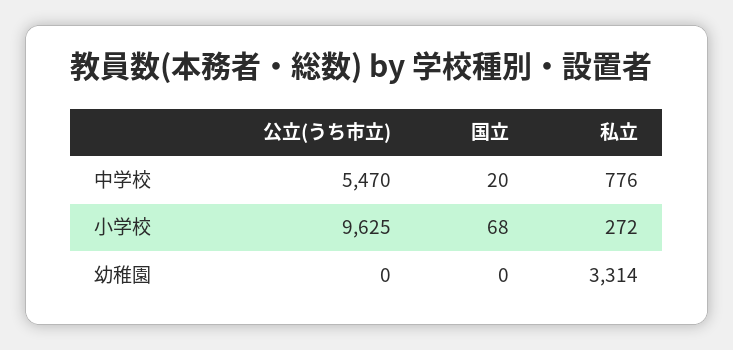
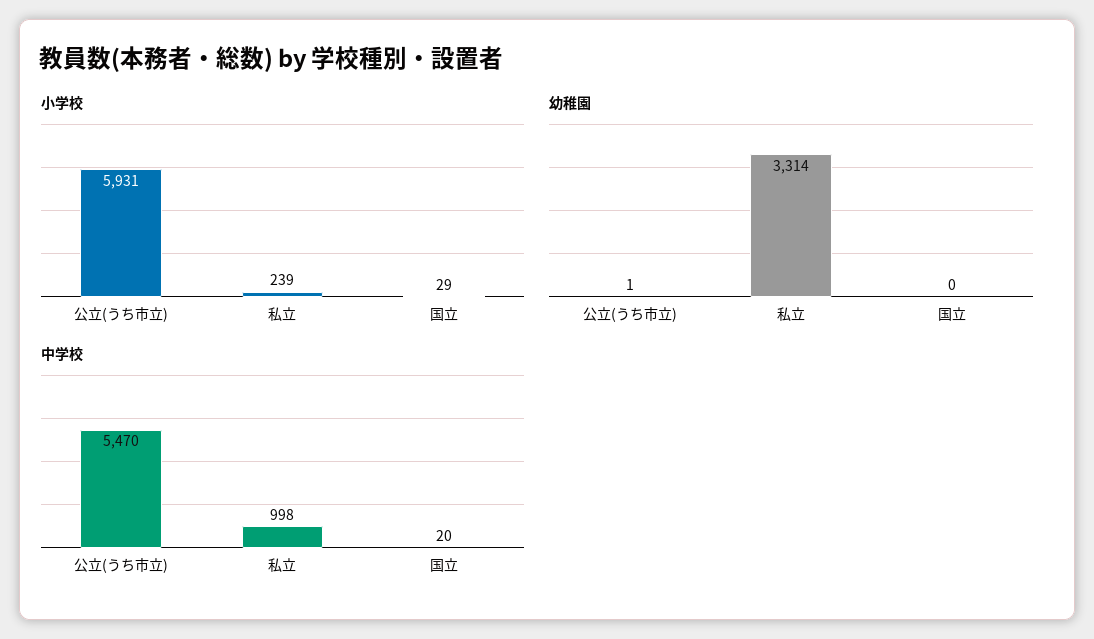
中学校, 私立: 776 -> 998
小学校, 公立(うち市立): 9625 -> 5931
小学校, 国立: 68 -> 29
小学校, 私立: 272 -> 239
幼稚園, 公立(うち市立): 0 -> 1

